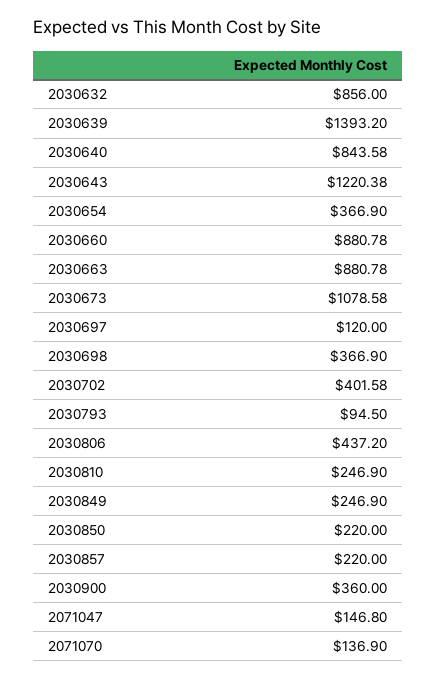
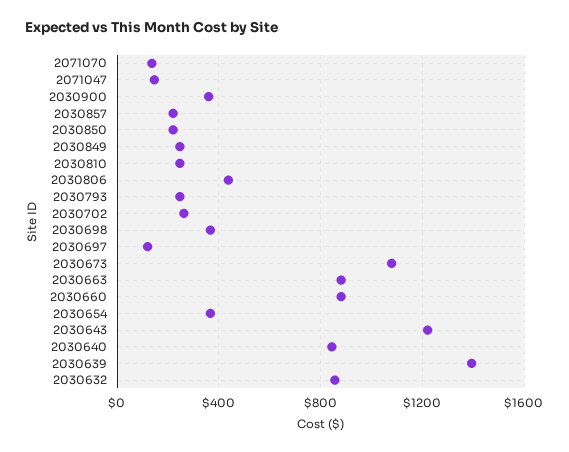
2030702: 401.58 -> 250
2030793: 94.5 -> 250

